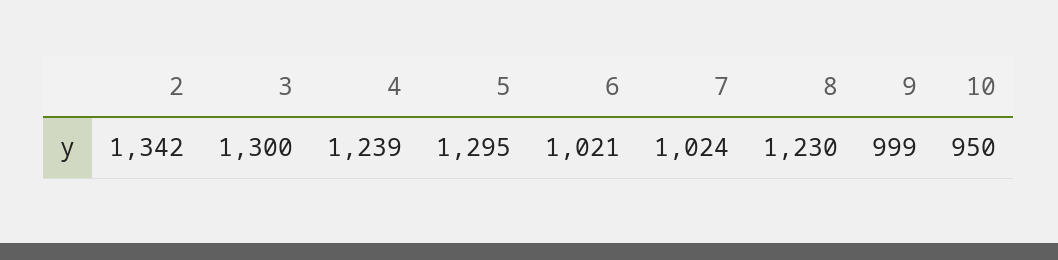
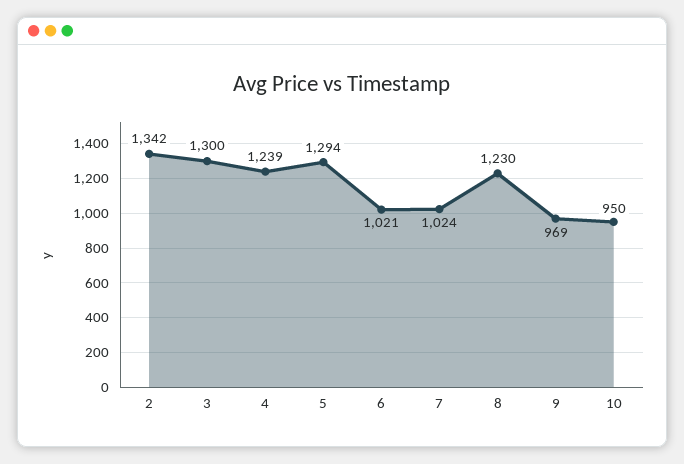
5: 1295 -> 1294
9: 999 -> 969

